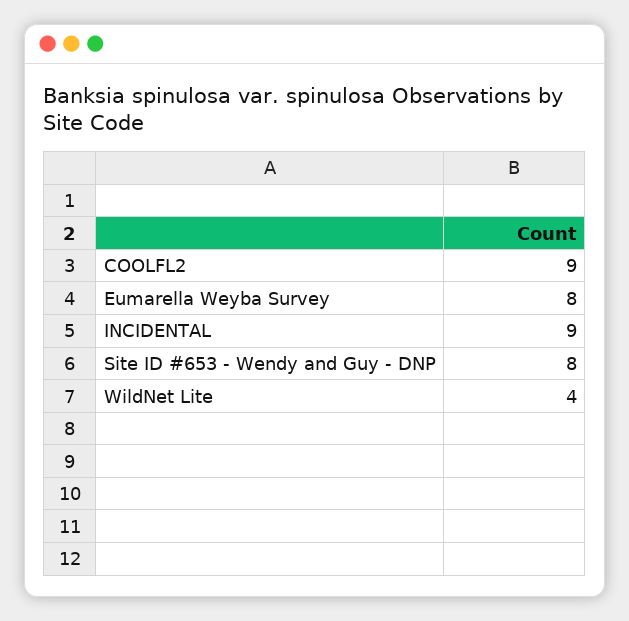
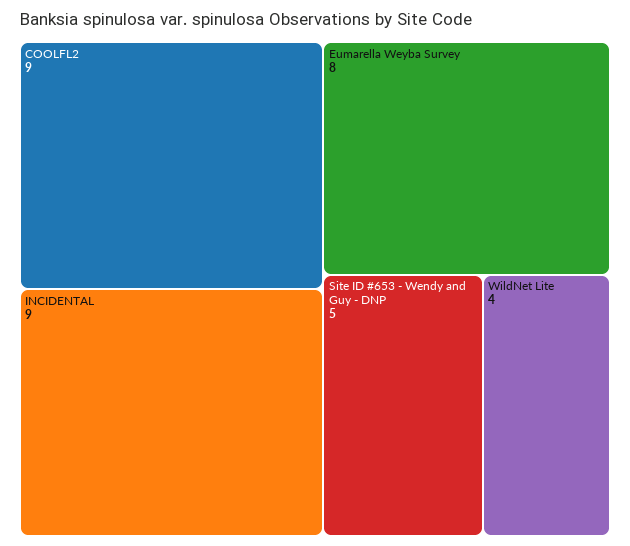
Site ID #653 - Wendy and Guy - DNP: 8 -> 5

